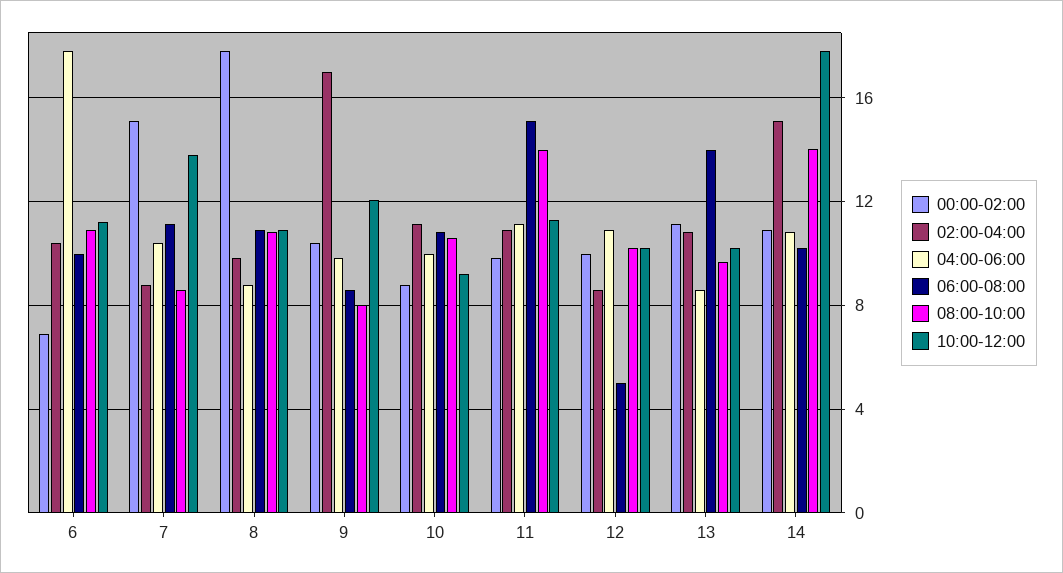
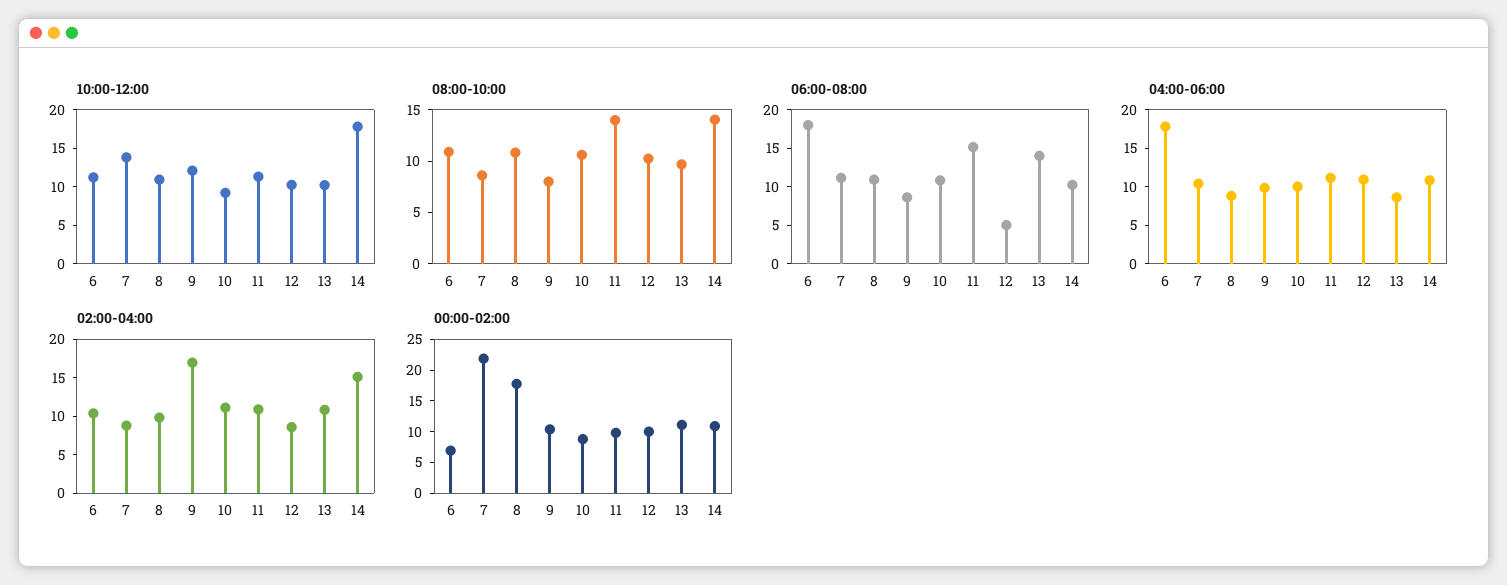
06:00-08:00, 6: 10 -> 17.5
00:00-02:00, 7: 15 -> 22.5

